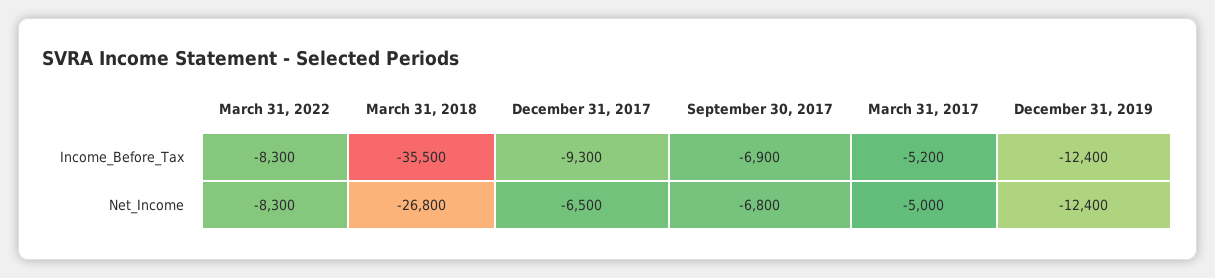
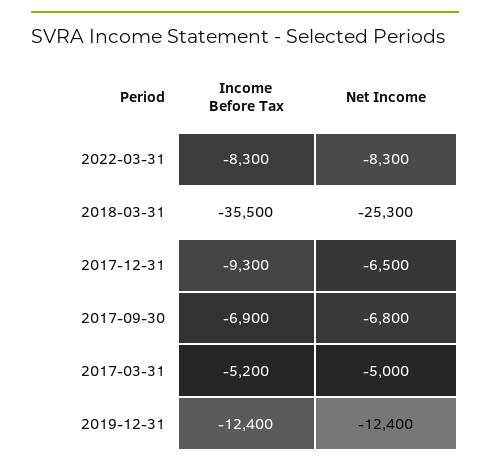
March 31, 2018, Net_Income: -26800 -> -25300

